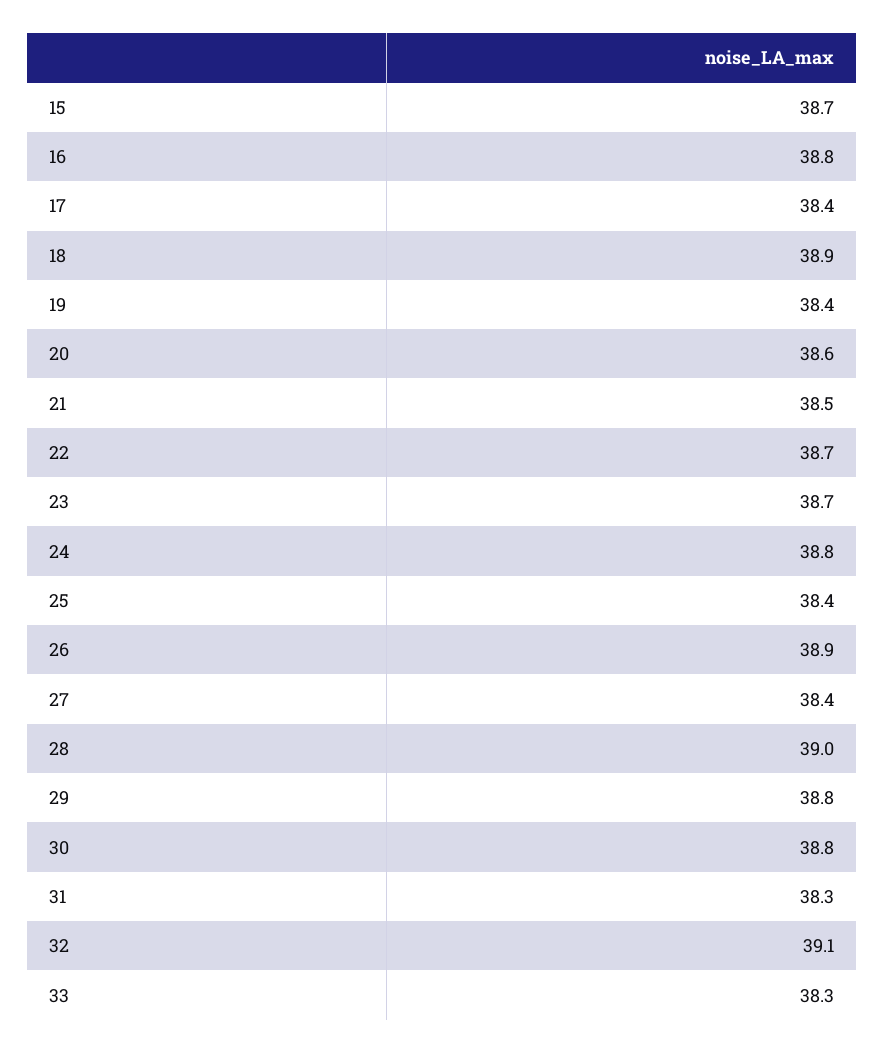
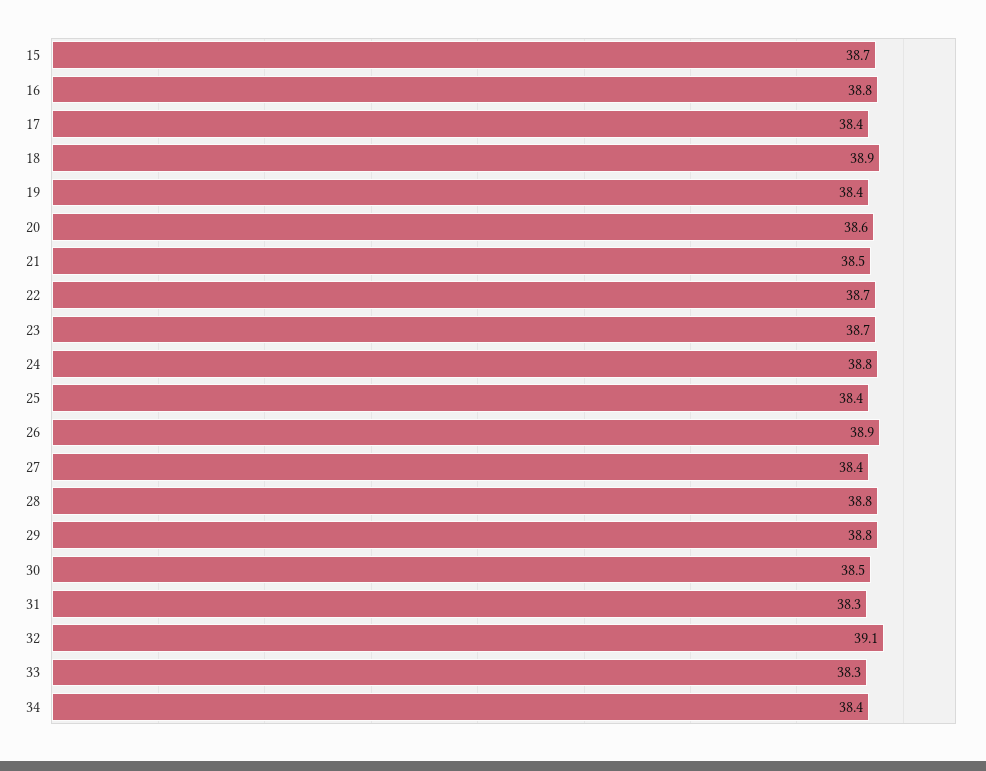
28: 39 -> 38.8
30: 38.8 -> 38.5
34: none -> 38.4

